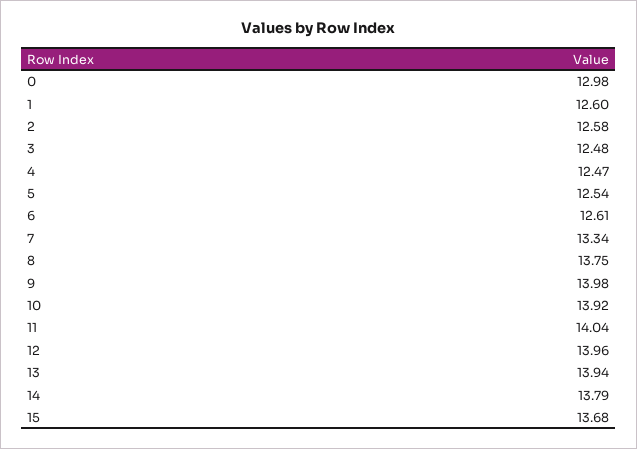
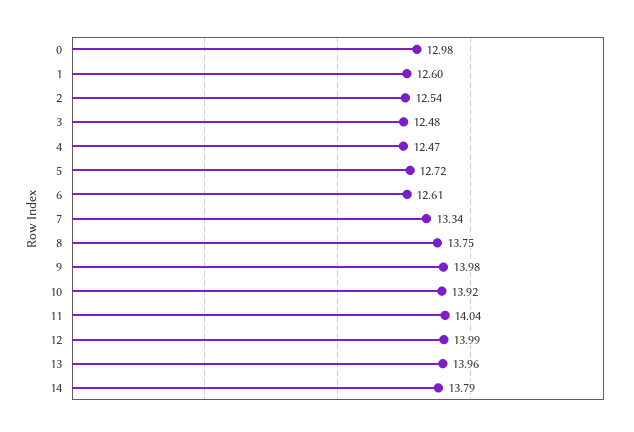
2: 12.58 -> 12.54
5: 12.54 -> 12.72
12: 13.96 -> 13.99
13: 13.94 -> 13.96
15: 13.68 -> none

